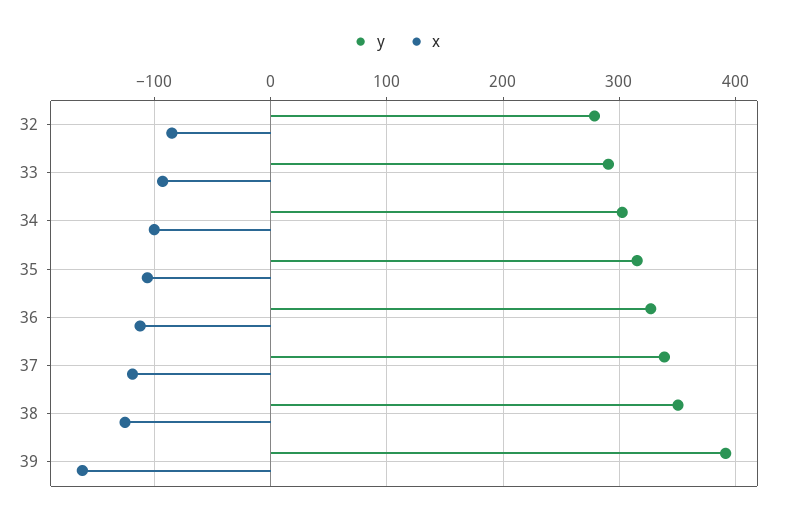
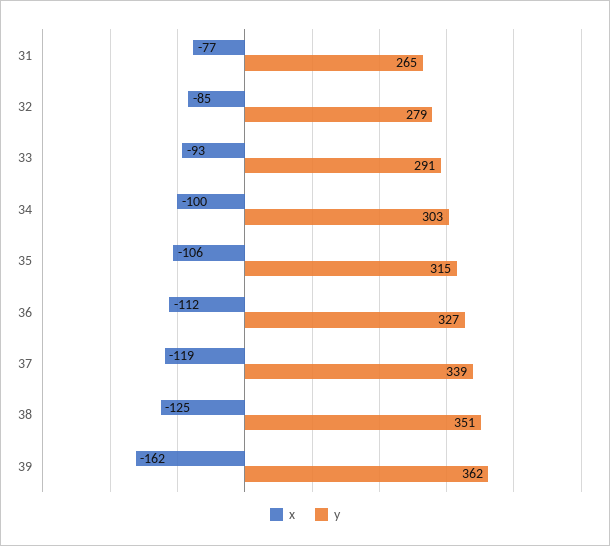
y, 39: 390 -> 362
x, 31: none -> -77
y, 31: none -> 265

